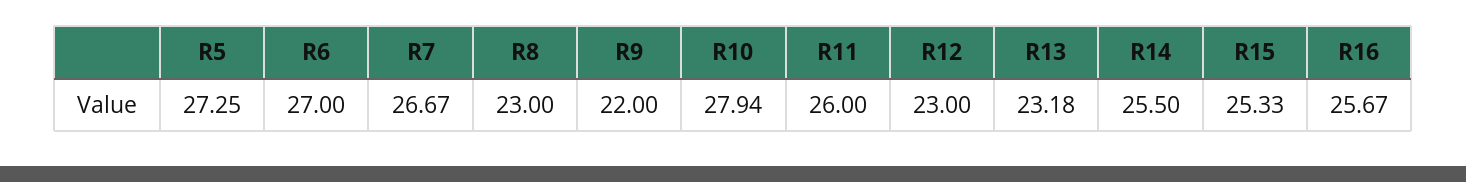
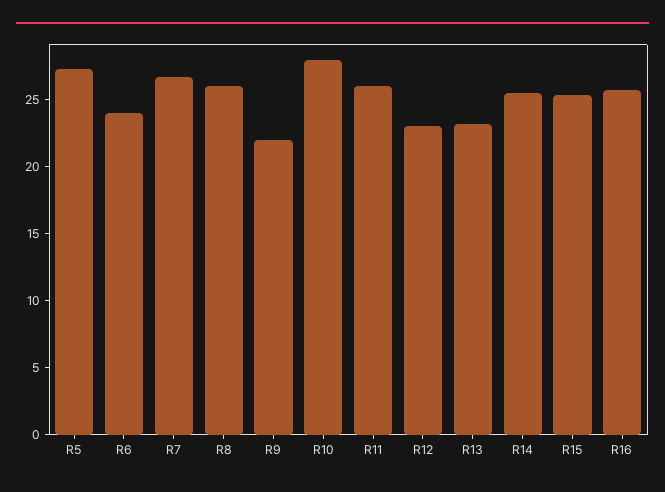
R6: 27 -> 24
R8: 23 -> 26

